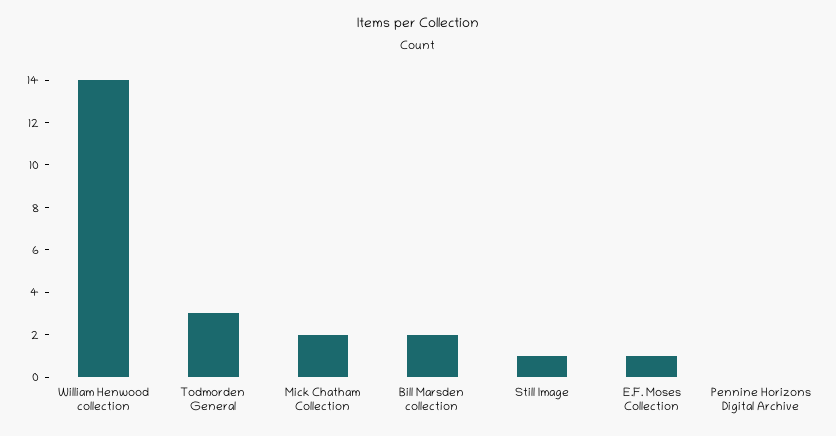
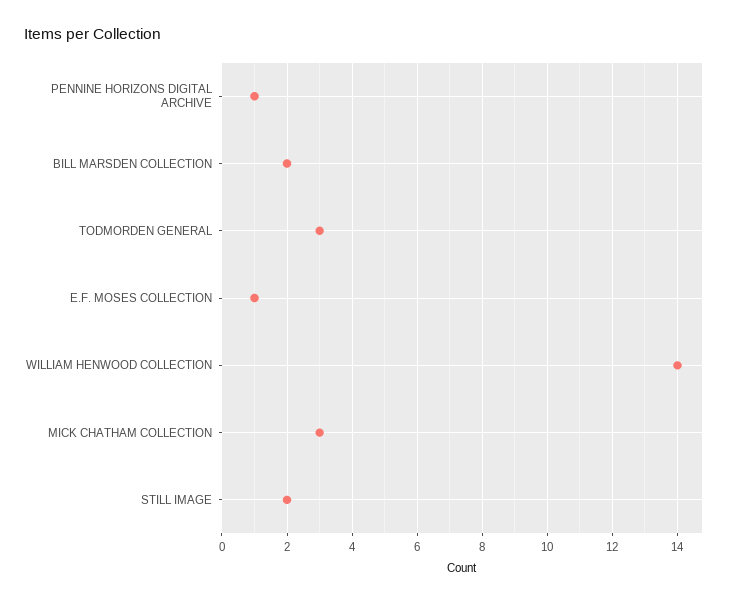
Mick Chatham Collection: 2 -> 3
Still Image: 1 -> 2
Pennine Horizons Digital Archive: 0 -> 1

